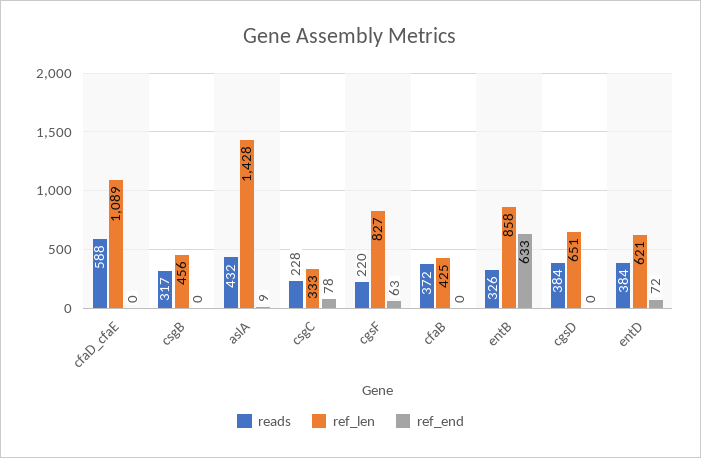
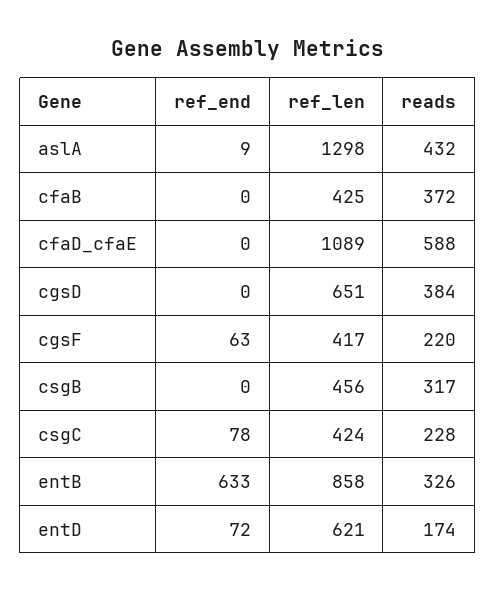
ref_len, aslA: 1428 -> 1298
ref_len, csgC: 333 -> 424
ref_len, cgsF: 827 -> 417
reads, entD: 384 -> 174

